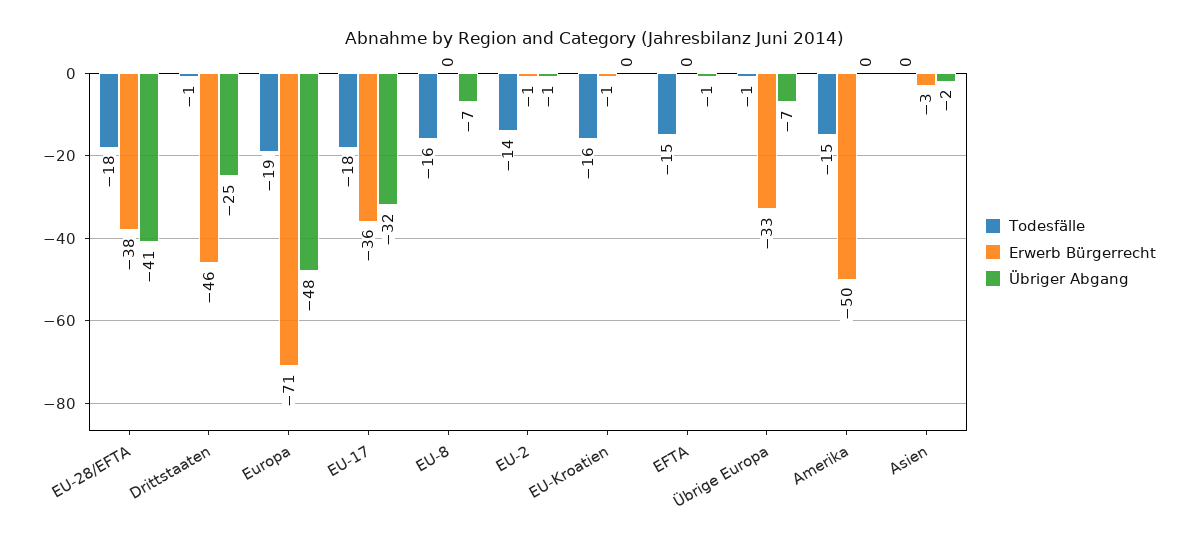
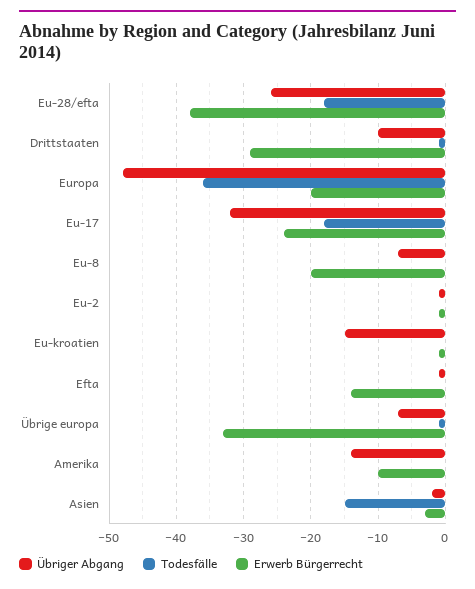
Übriger Abgang, EU-28/EFTA: -41 -> -26
Erwerb Bürgerrecht, Drittstaaten: -46 -> -29
Übriger Abgang, Drittstaaten: -25 -> -10
Todesfälle, Europa: -19 -> -36
Erwerb Bürgerrecht, Europa: -71 -> -20
Erwerb Bürgerrecht, EU-17: -36 -> -24
Todesfälle, EU-8: -16 -> 0
Erwerb Bürgerrecht, EU-8: 0 -> -20
Todesfälle, EU-2: -14 -> 0
Todesfälle, EU-Kroatien: -16 -> 0
Übriger Abgang, EU-Kroatien: 0 -> -15
Todesfälle, EFTA: -15 -> 0
Erwerb Bürgerrecht, EFTA: 0 -> -14
Todesfälle, Amerika: -15 -> 0
Erwerb Bürgerrecht, Amerika: -50 -> -10
Übriger Abgang, Amerika: 0 -> -14
Todesfälle, Asien: 0 -> -15

